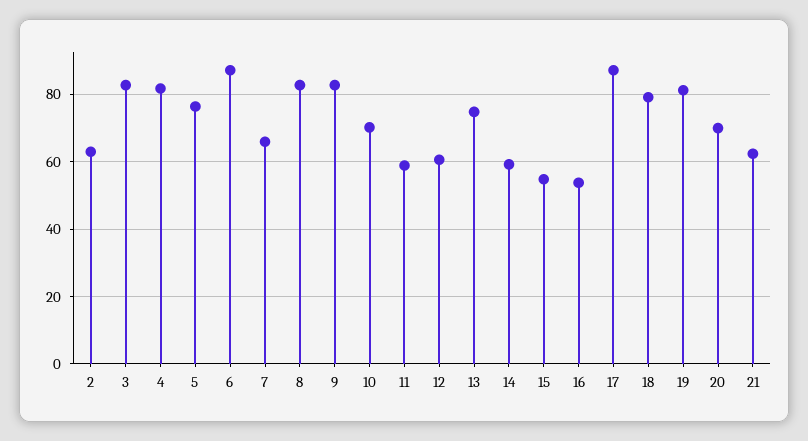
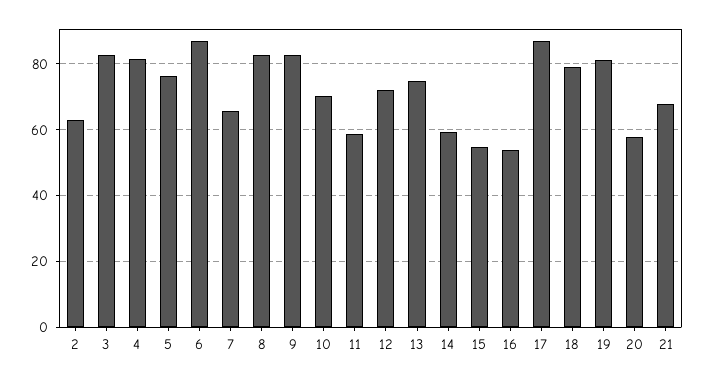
12: 60 -> 72
20: 70 -> 58
21: 62 -> 68

